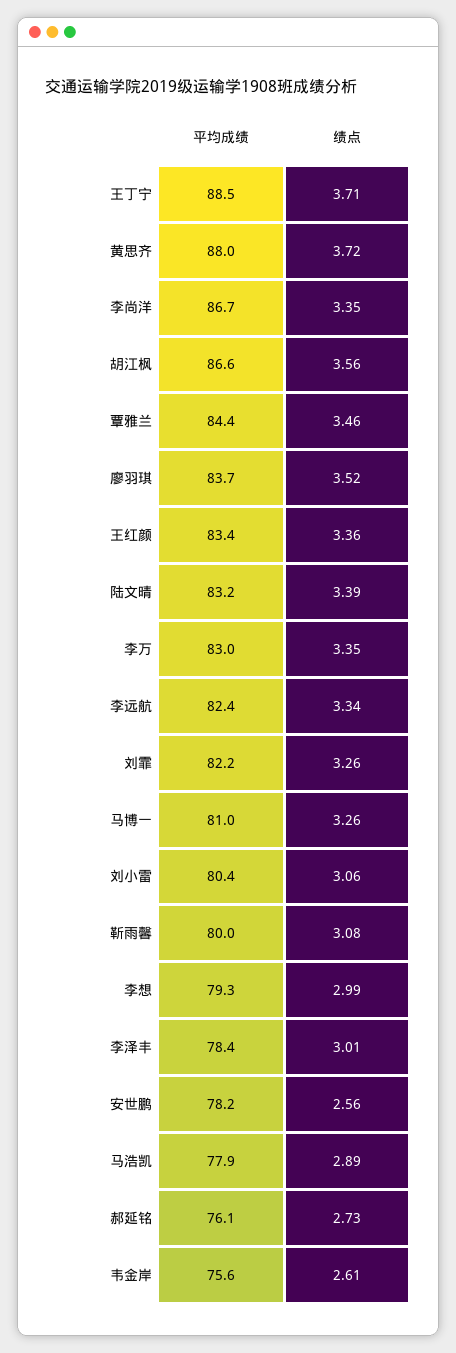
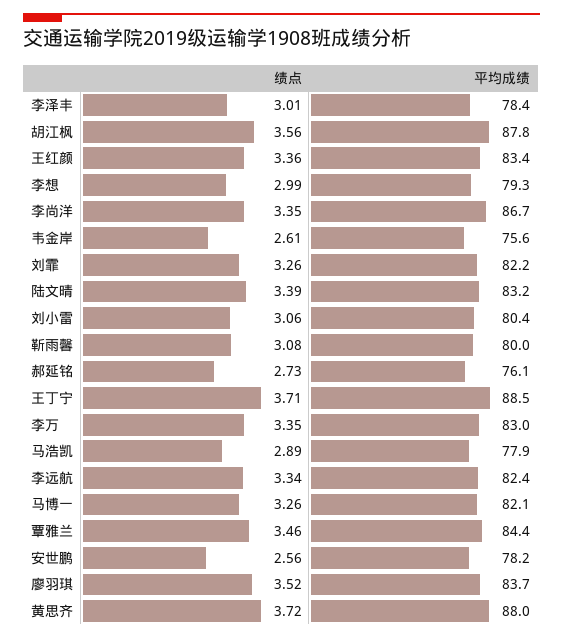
平均成绩, 胡江枫: 86.6 -> 87.8
平均成绩, 马博一: 81 -> 82.1

